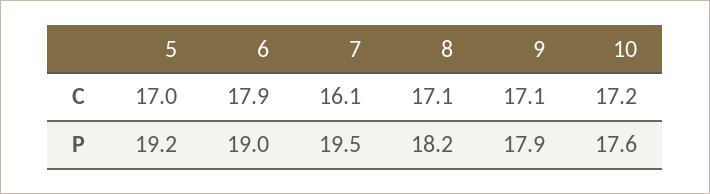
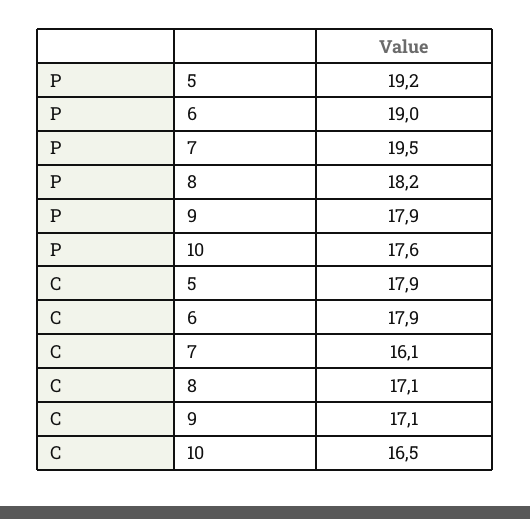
5, C: 17 -> 17.9
10, C: 17.2 -> 16.5

